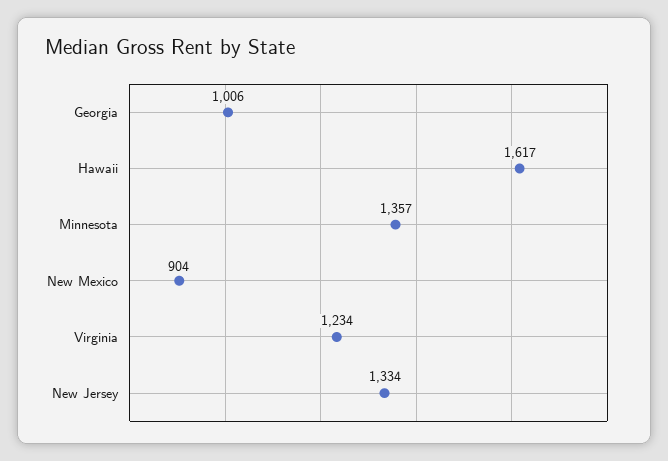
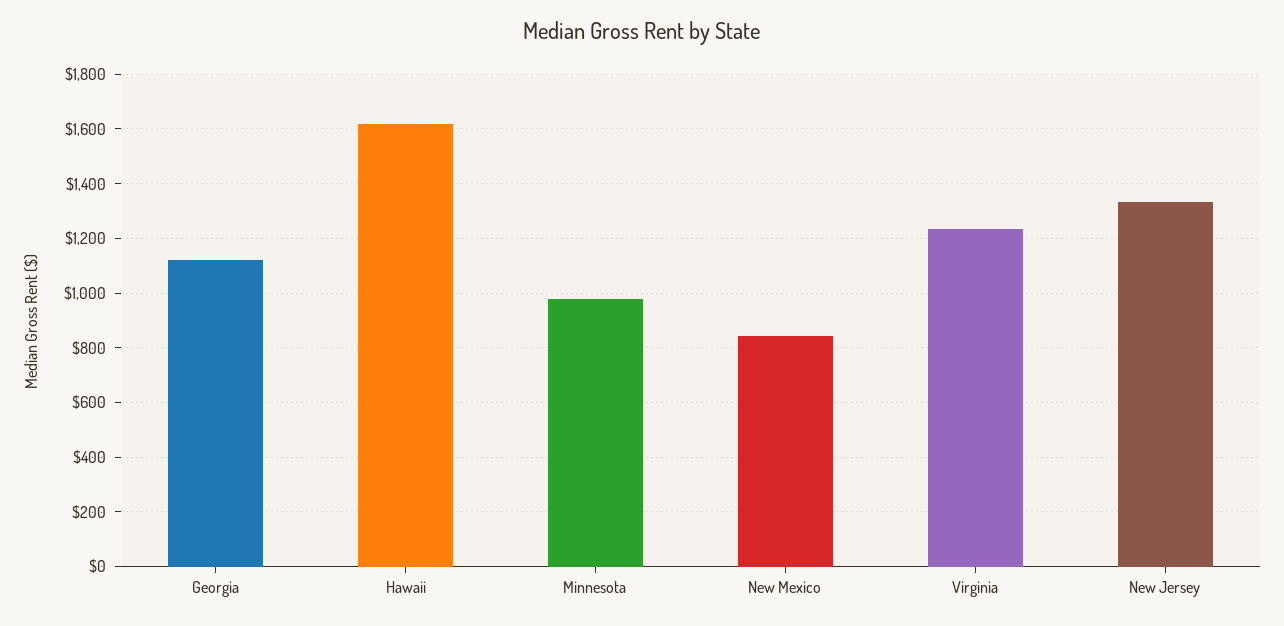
Georgia: 1006 -> 1125
Minnesota: 1357 -> 975
New Mexico: 904 -> 850

